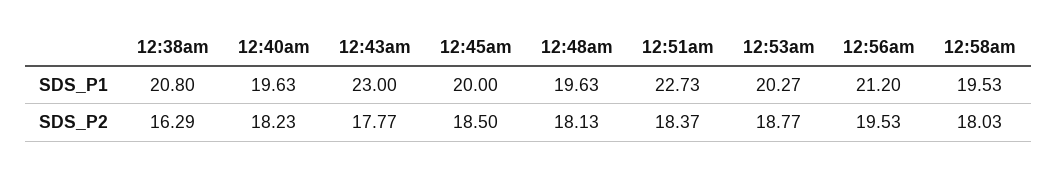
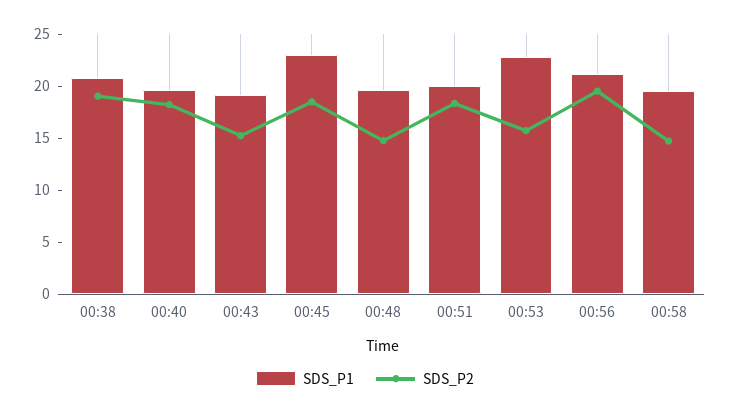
SDS_P1, 12:43am: 23 -> 19
SDS_P1, 12:45am: 20 -> 23
SDS_P1, 12:51am: 22.73 -> 20
SDS_P1, 12:53am: 20.27 -> 23
SDS_P2, 12:38am: 16.29 -> 19
SDS_P2, 12:43am: 17.77 -> 15
SDS_P2, 12:48am: 18.13 -> 15
SDS_P2, 12:53am: 18.77 -> 16
SDS_P2, 12:58am: 18.03 -> 15

